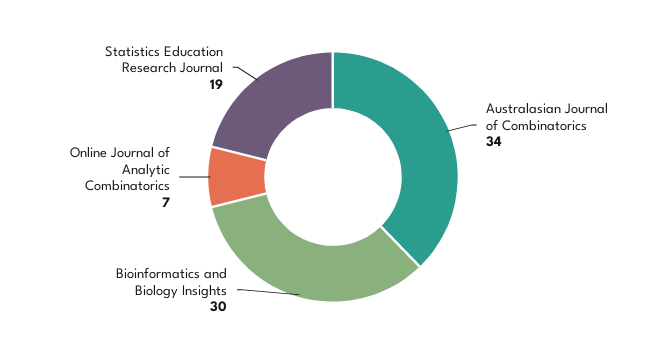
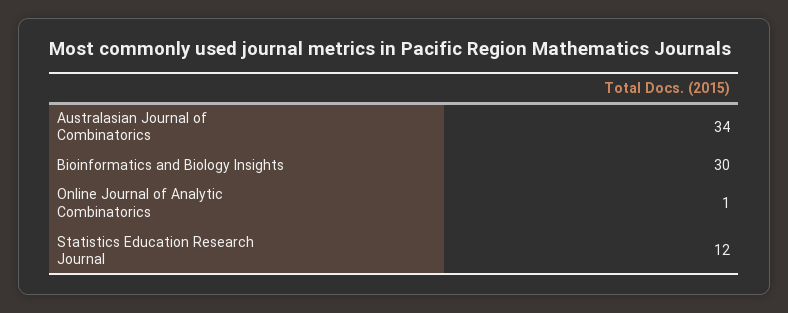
Online Journal of Analytic Combinatorics: 7 -> 1
Statistics Education Research Journal: 19 -> 12

